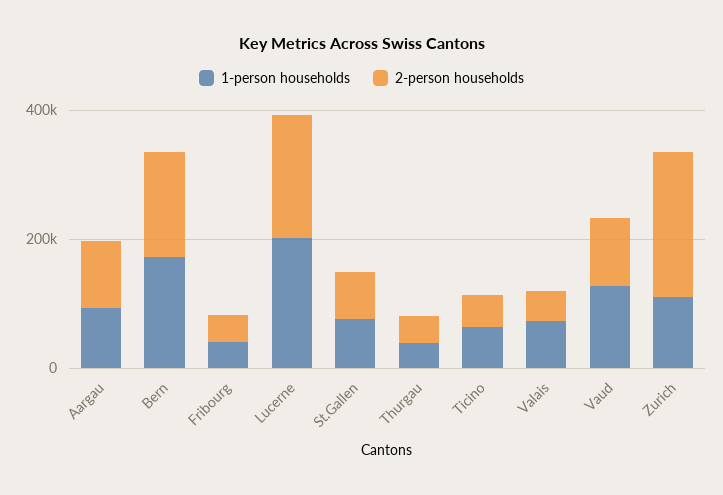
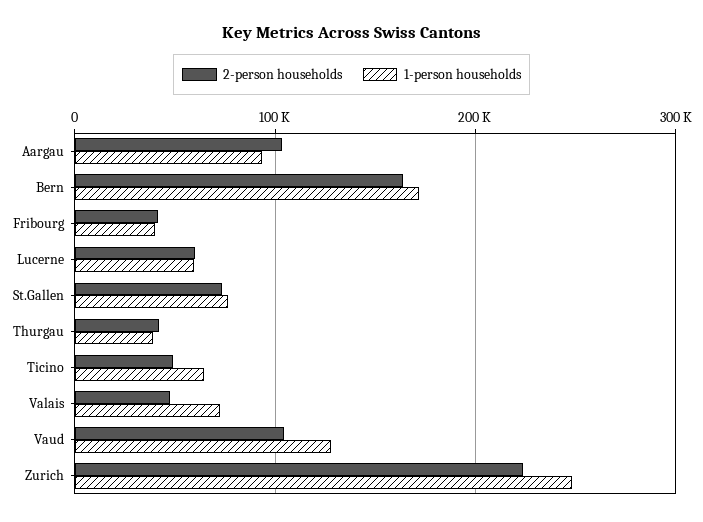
1-person households, Lucerne: 200000 -> 60000
2-person households, Lucerne: 200000 -> 60000
1-person households, Zurich: 100000 -> 250000

